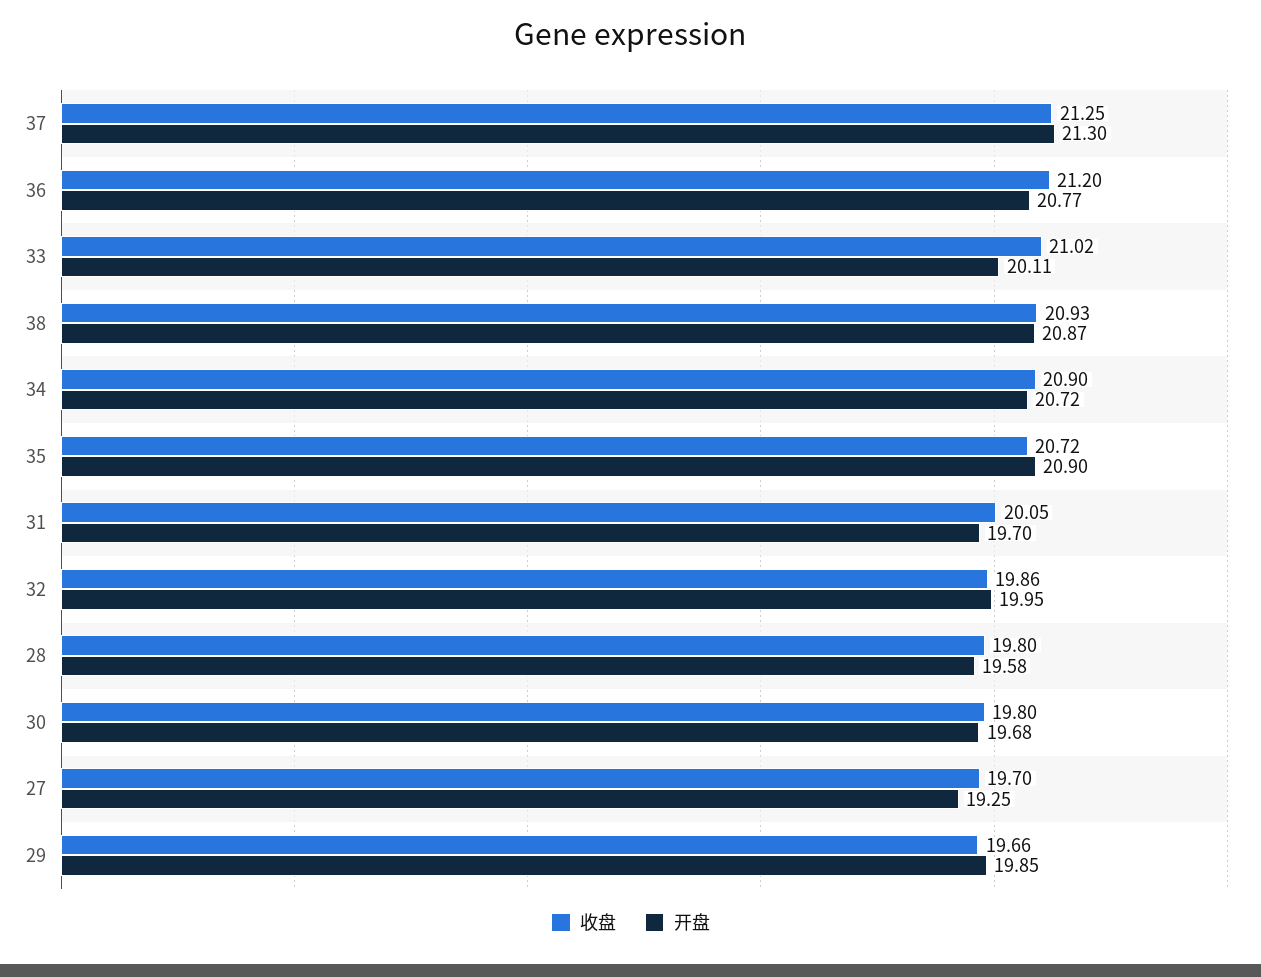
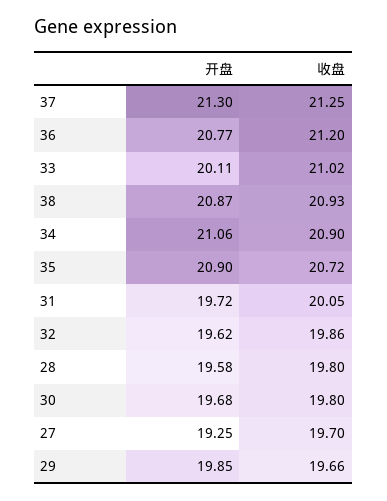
开盘, 34: 20.72 -> 21.06
开盘, 31: 19.7 -> 19.72
开盘, 32: 19.95 -> 19.62

